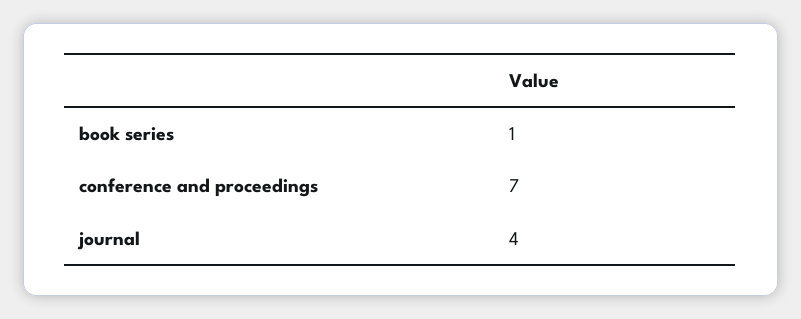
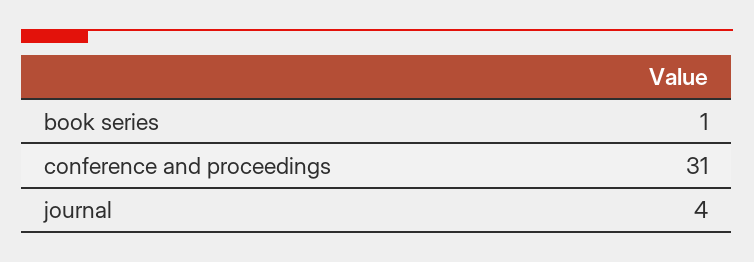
conference and proceedings: 7 -> 31

